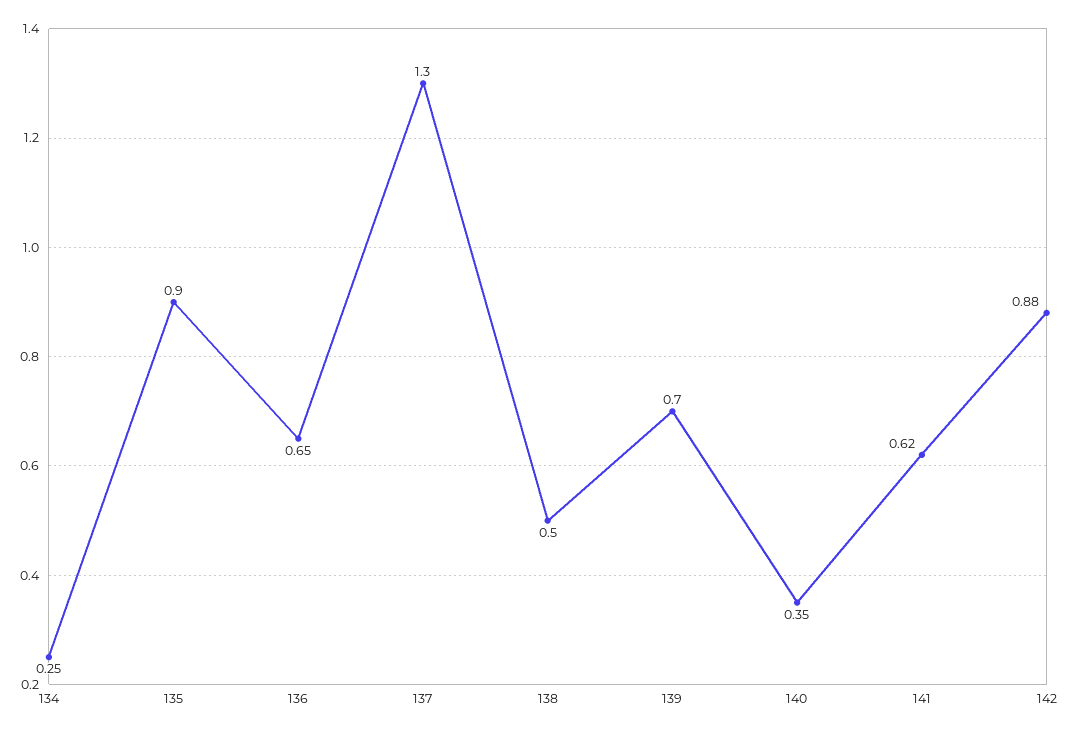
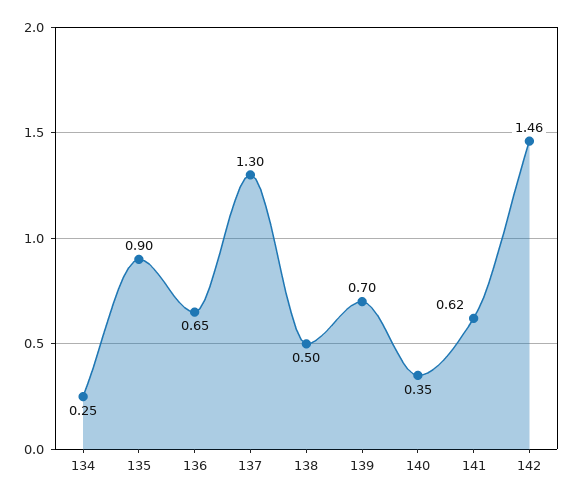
142: 0.88 -> 1.46

